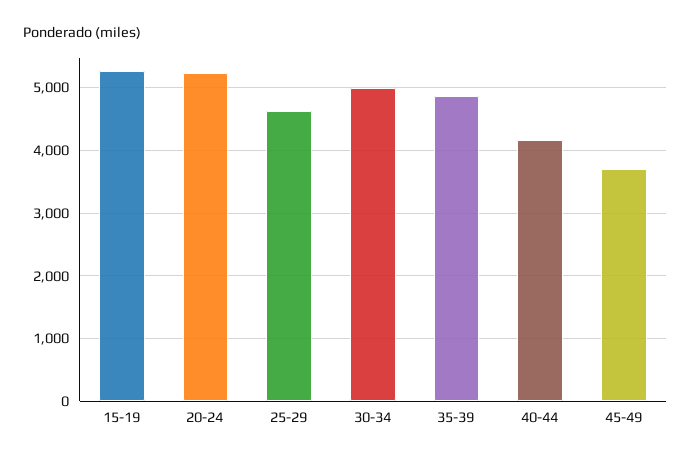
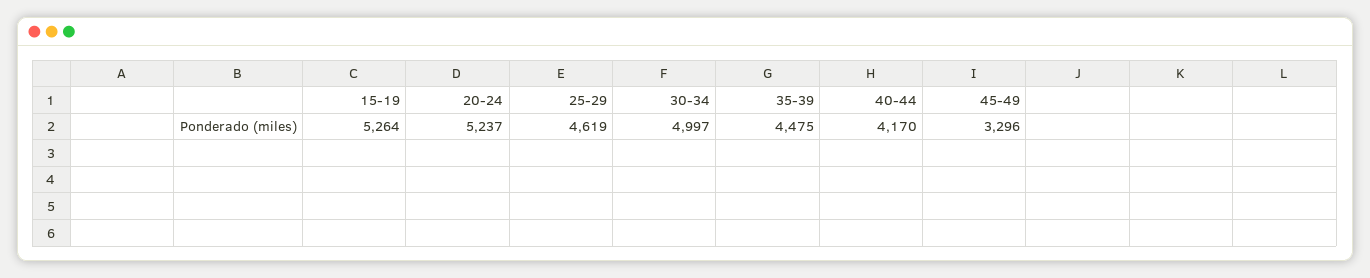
35-39: 4900 -> 4475
45-49: 3700 -> 3296

